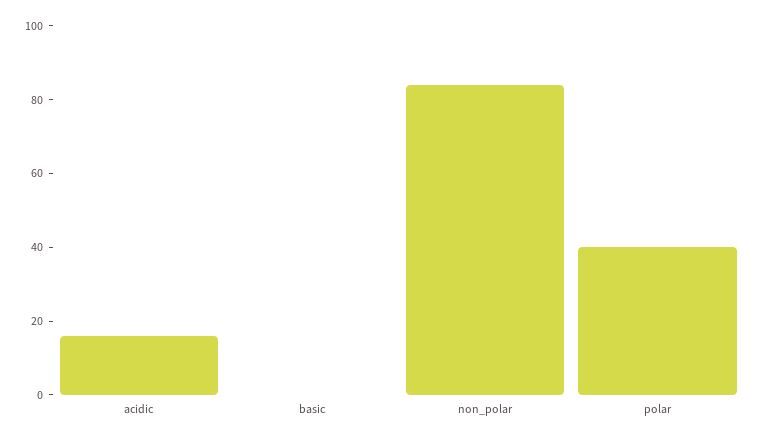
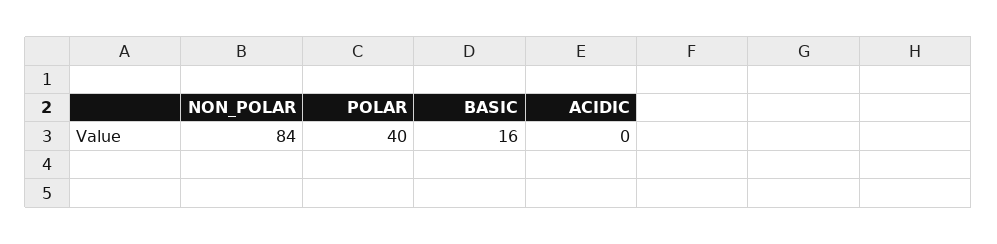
acidic: 15 -> 0
basic: 0 -> 16

